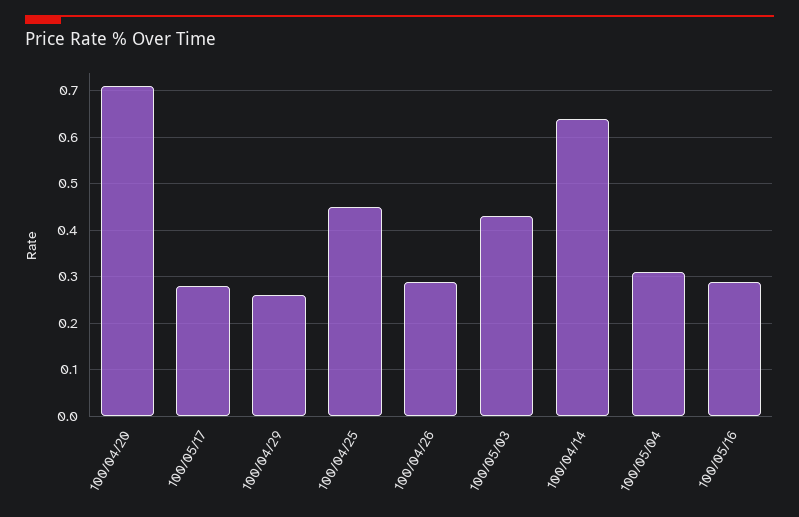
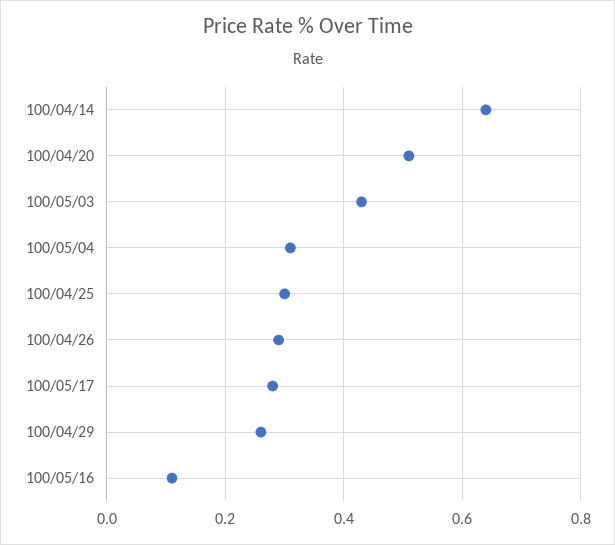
100/04/20: 0.7 -> 0.5
100/04/25: 0.45 -> 0.3
100/05/16: 0.3 -> 0.1

